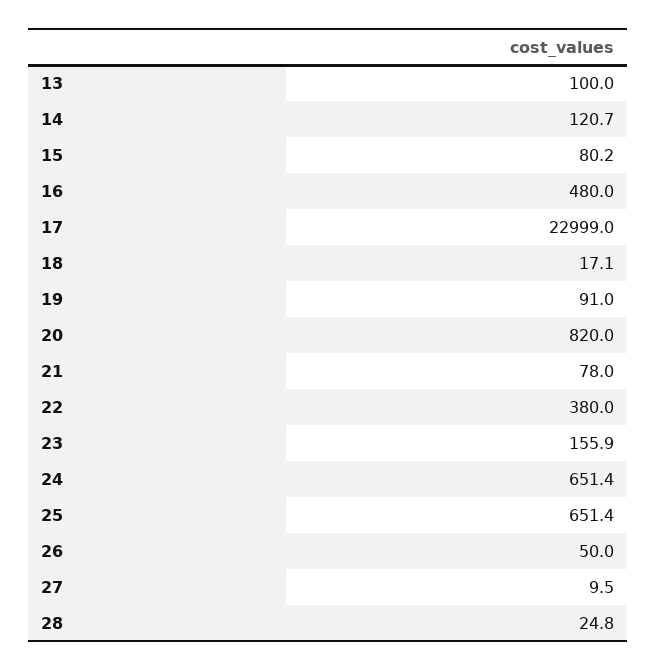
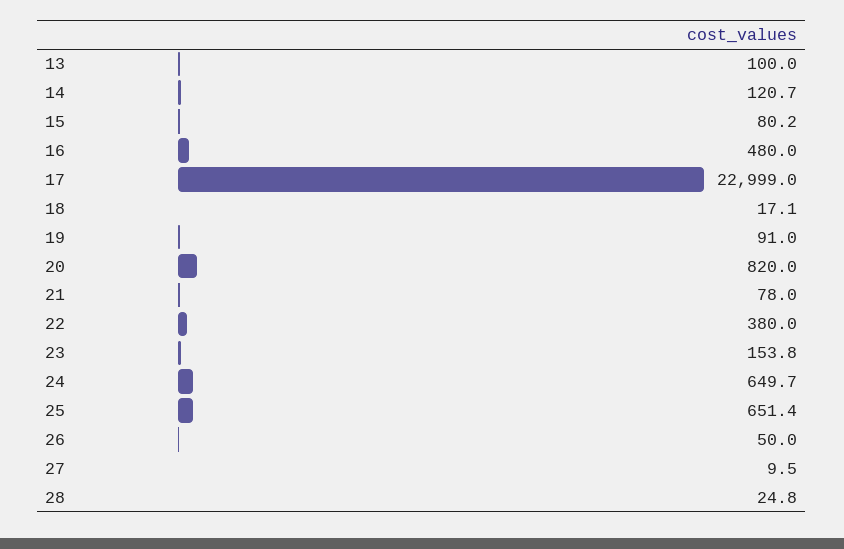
23: 155.9 -> 153.8
24: 651.4 -> 649.7

